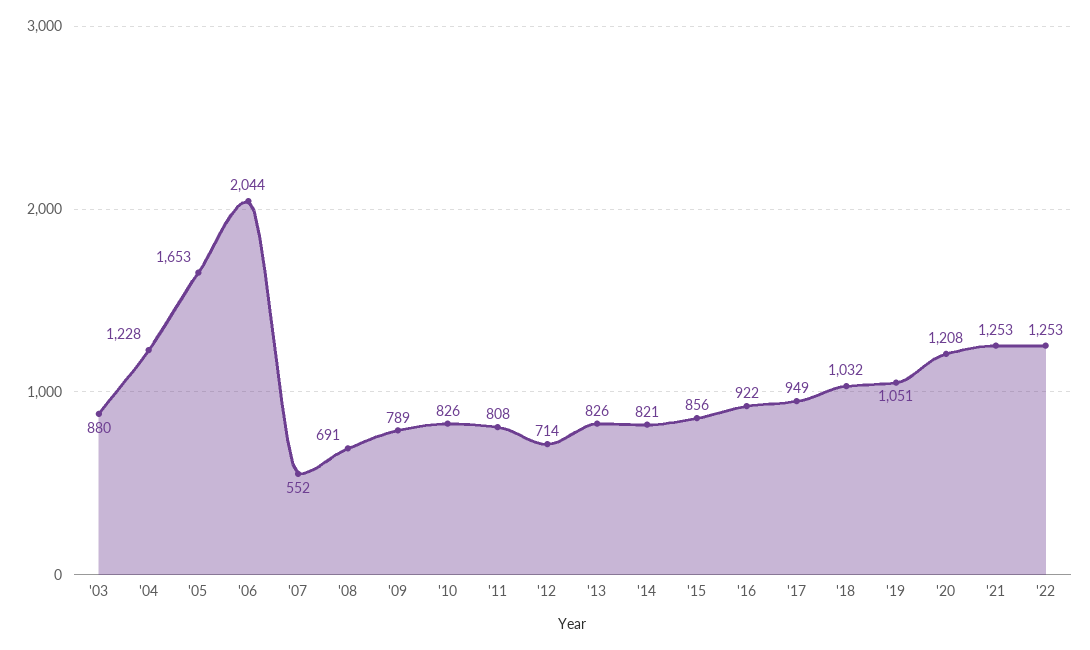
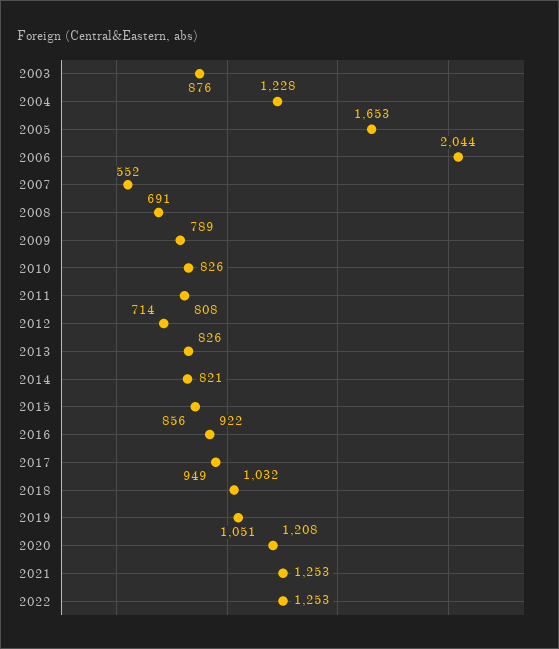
'03: 880 -> 876

